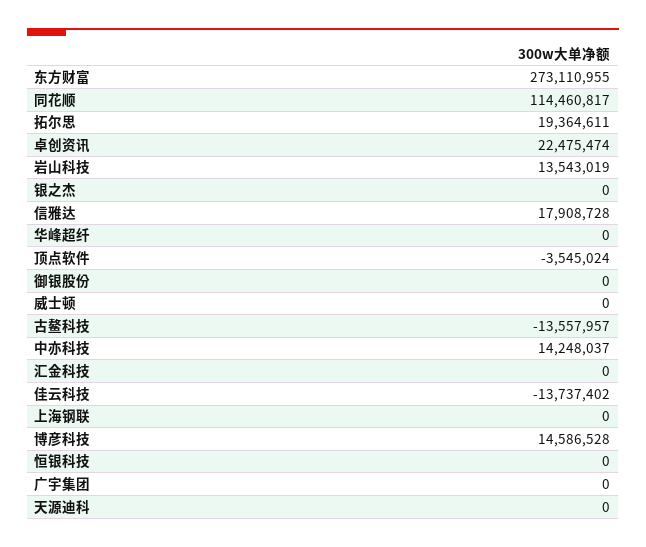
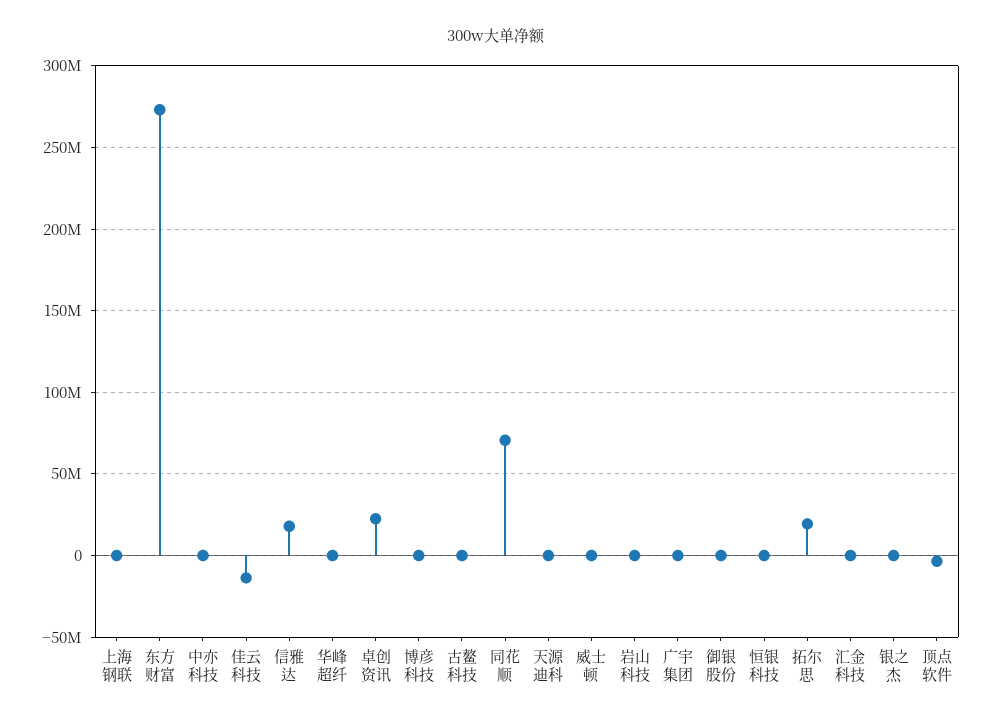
同花顺: 114460817 -> 70000000
岩山科技: 13543019 -> 0
古鳌科技: -13557957 -> 0
中亦科技: 14248037 -> 0
博彦科技: 14586528 -> 0

